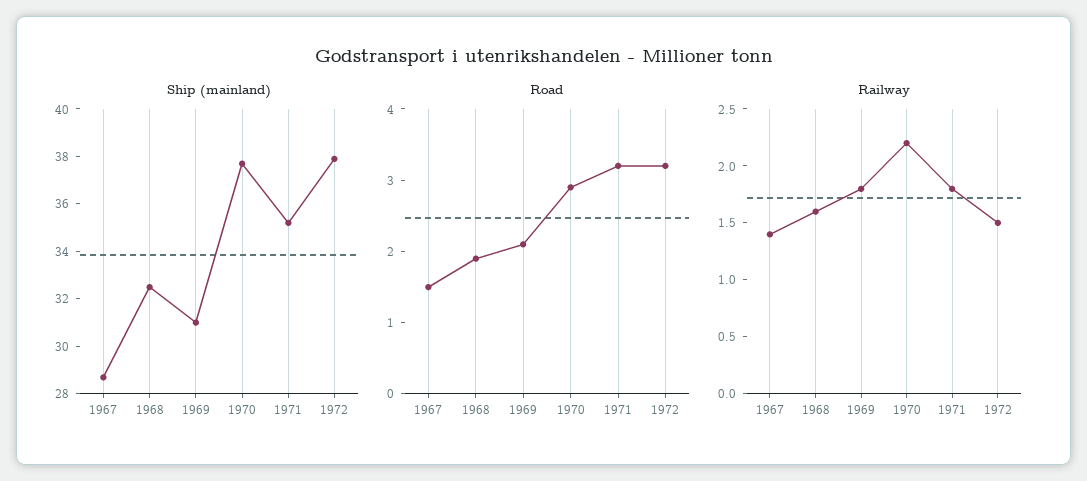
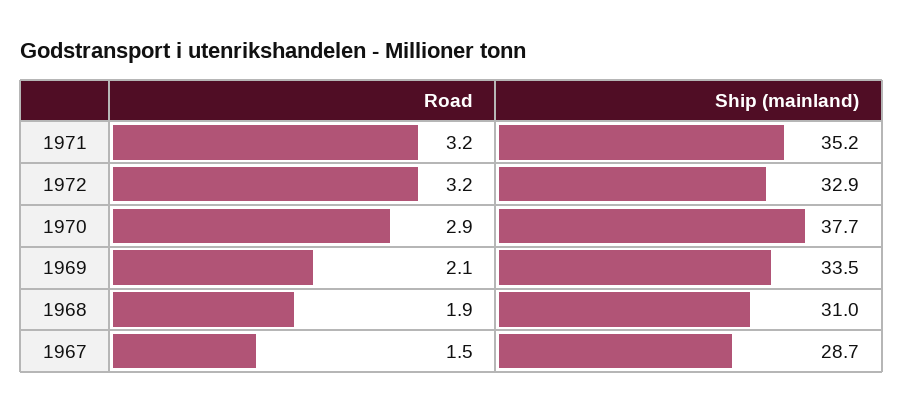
Ship (mainland), 1968: 32.5 -> 31
Ship (mainland), 1969: 31 -> 33.5
Ship (mainland), 1972: 38 -> 32.9
Railway, 1967: 1.4 -> none
Railway, 1968: 1.6 -> none
Railway, 1969: 1.8 -> none
Railway, 1970: 2.2 -> none
Railway, 1971: 1.8 -> none
Railway, 1972: 1.5 -> none

